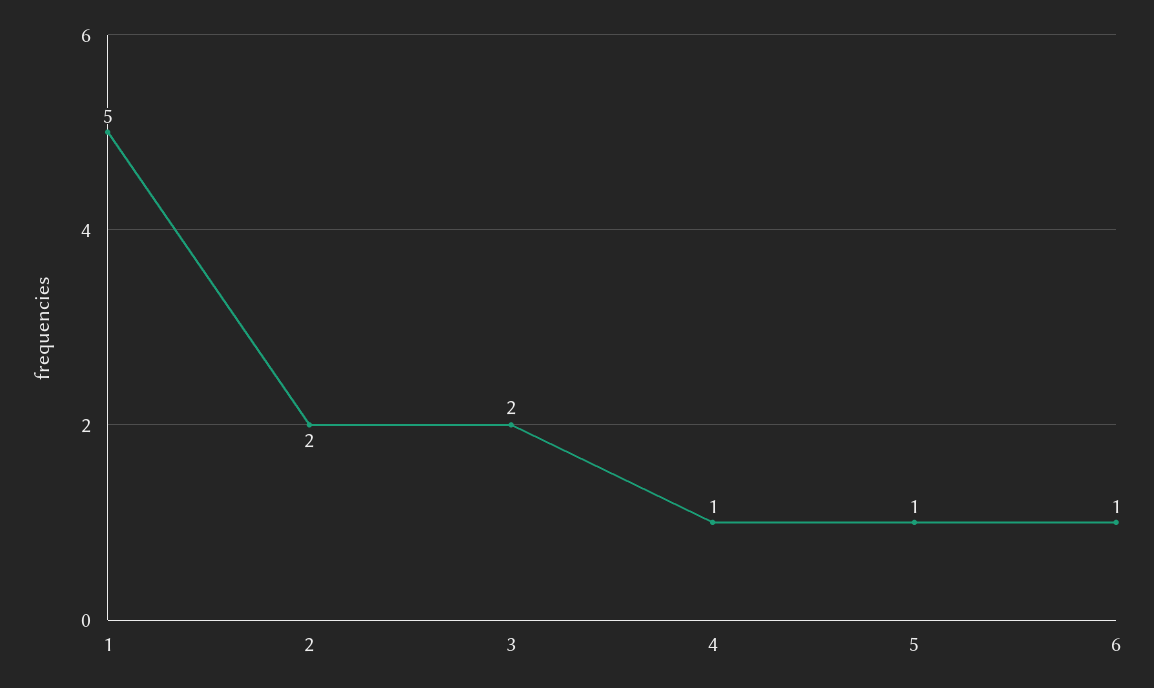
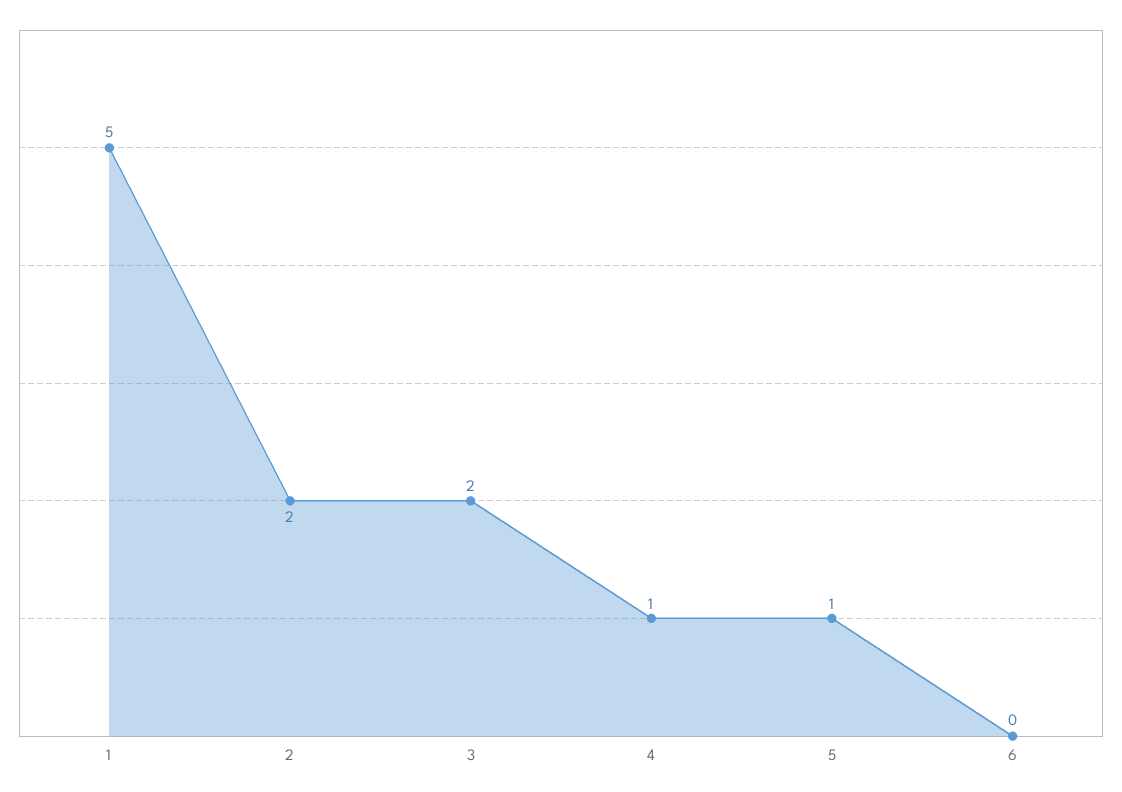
6: 1 -> 0

